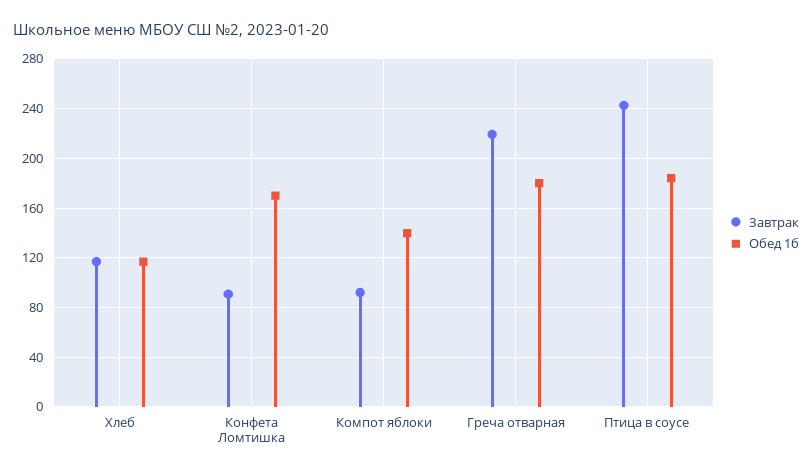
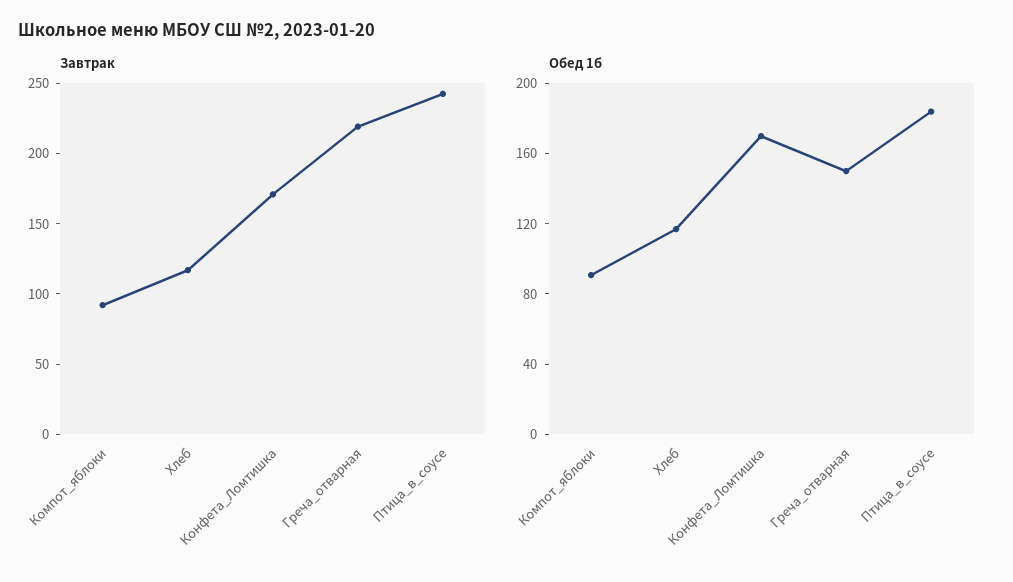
Завтрак, Конфета Ломтишка: 90 -> 170
Обед 1б, Компот яблоки: 140 -> 90
Обед 1б, Греча отварная: 180 -> 150

